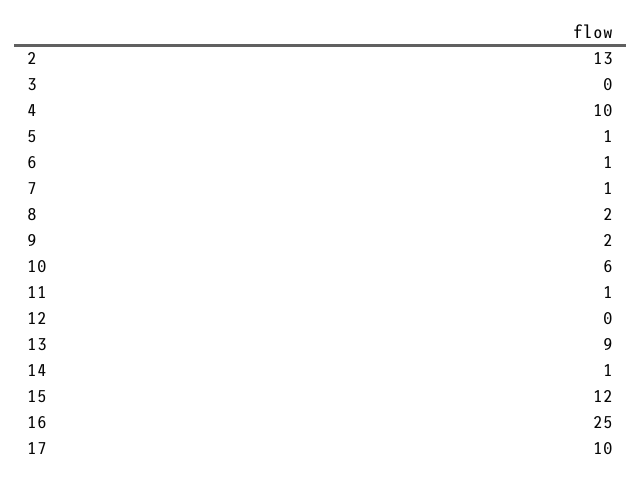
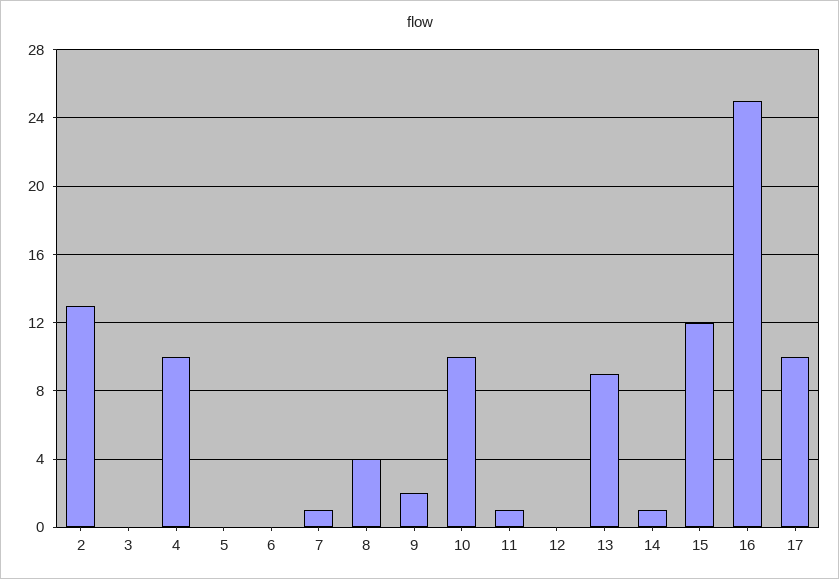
5: 1 -> 0
6: 1 -> 0
8: 2 -> 4
10: 6 -> 10

